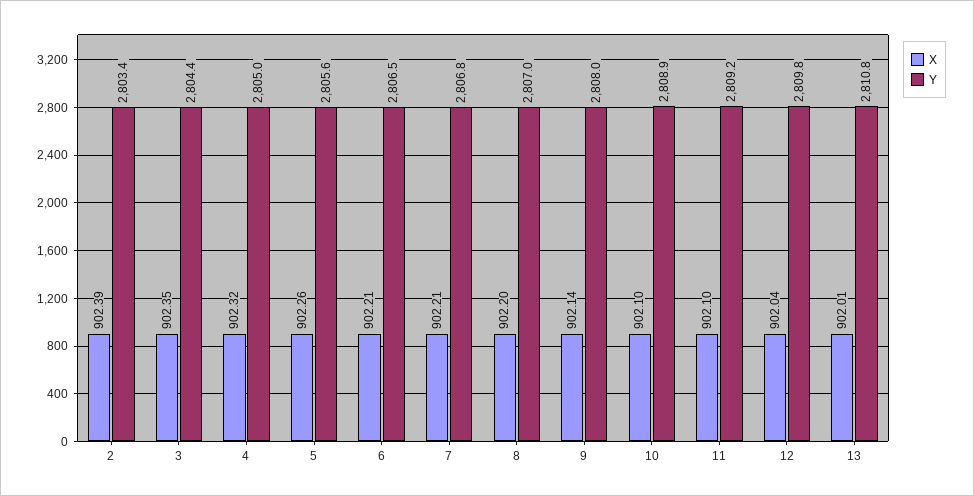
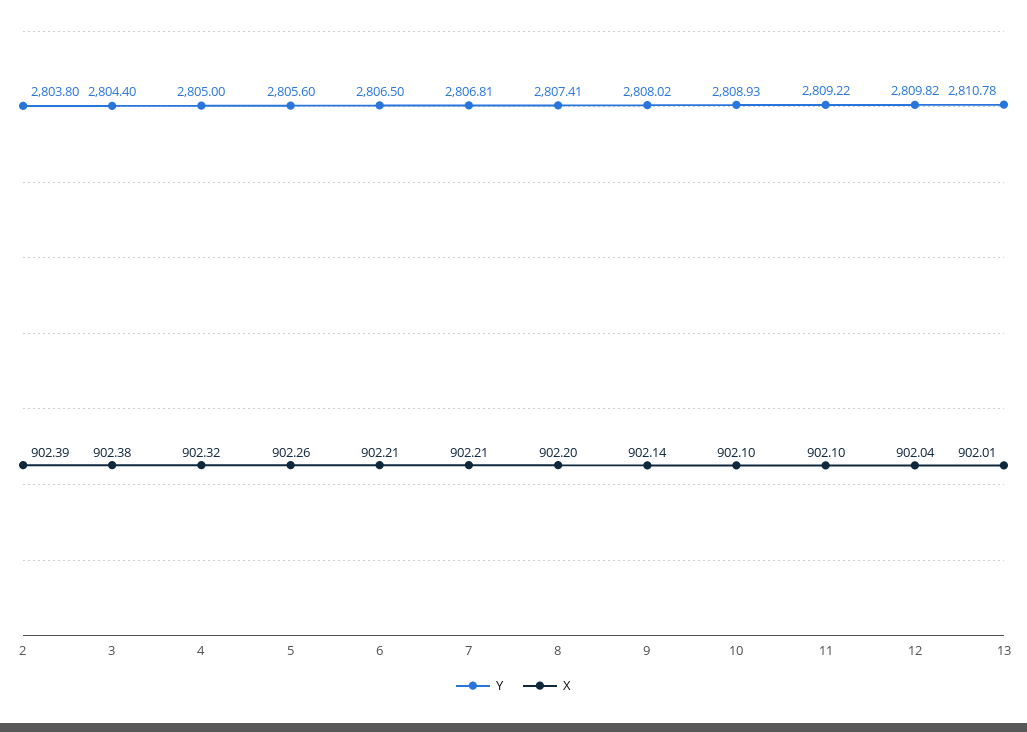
Y, 2: 2803.4 -> 2803.8
X, 3: 902.35 -> 902.38
Y, 8: 2807 -> 2807.41

